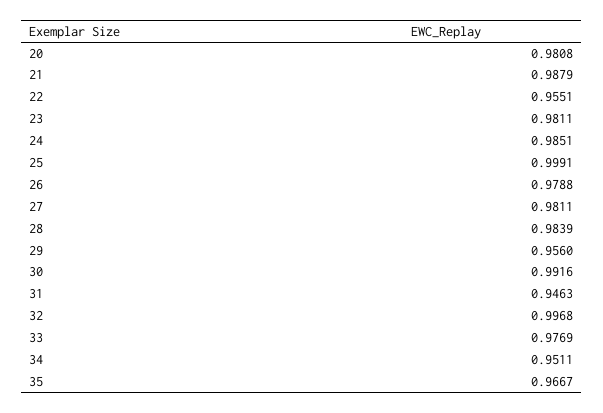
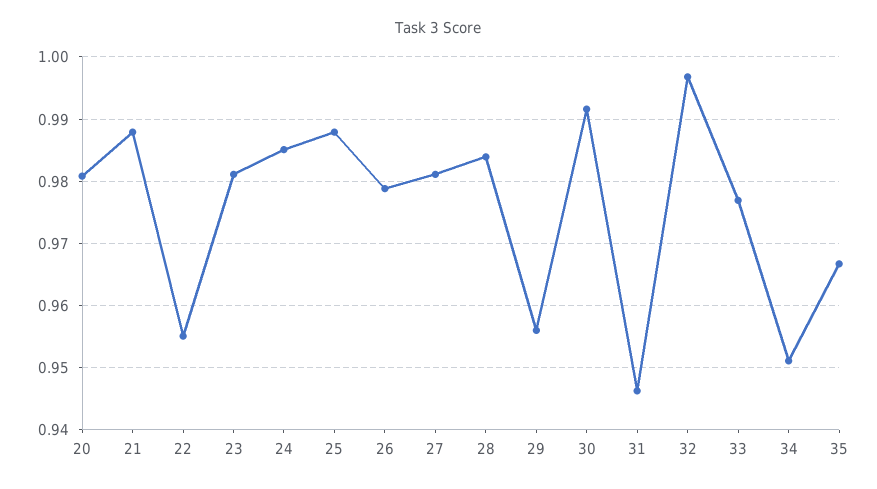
25: 0.9991 -> 0.988

